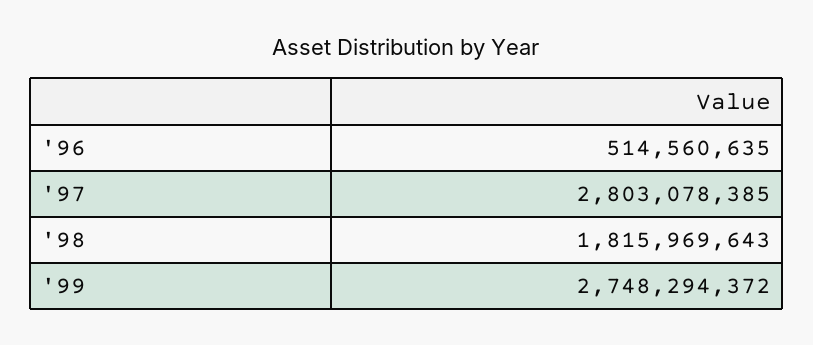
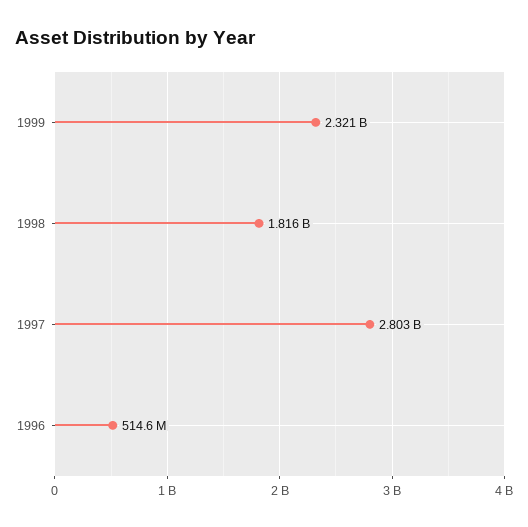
'99: 2748294372 -> 2321000000

